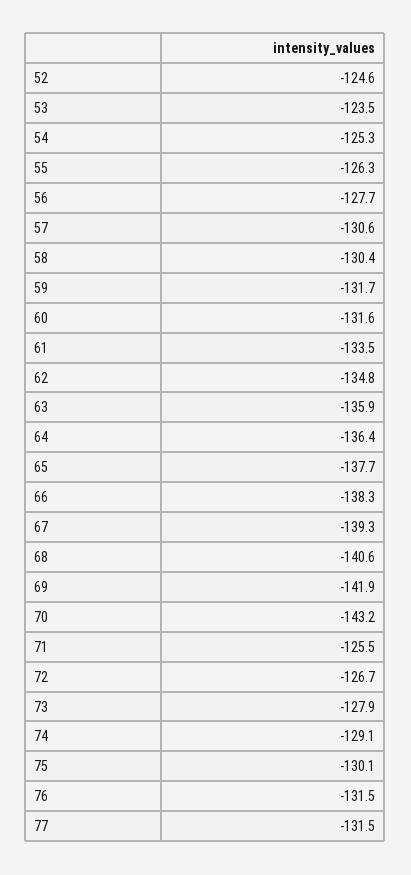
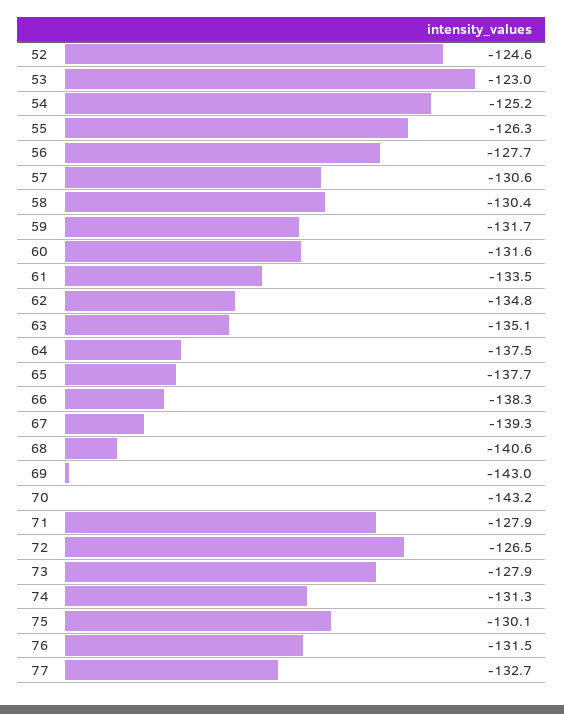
53: -123.5 -> -123
54: -125.3 -> -125.2
63: -135.9 -> -135.1
64: -136.4 -> -137.5
69: -141.9 -> -143
71: -125.5 -> -127.9
72: -126.7 -> -126.5
74: -129.1 -> -131.3
77: -131.5 -> -132.7

